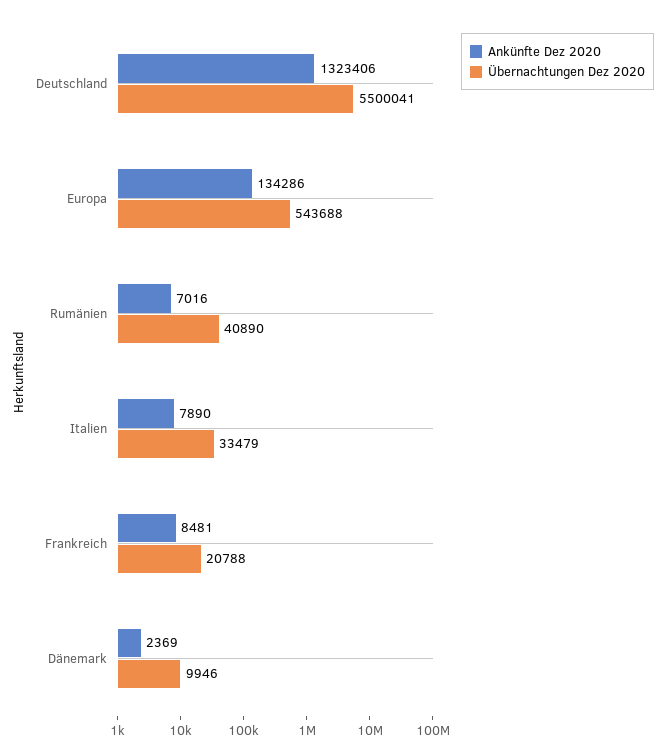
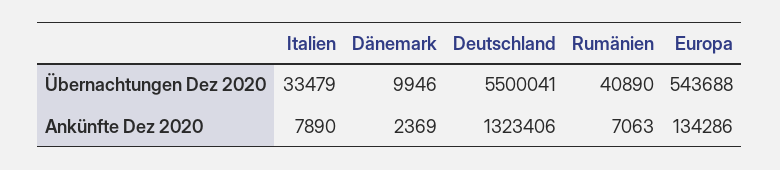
Ankünfte Dez 2020, Rumänien: 7016 -> 7063
Ankünfte Dez 2020, Frankreich: 8481 -> none
Übernachtungen Dez 2020, Frankreich: 20788 -> none

